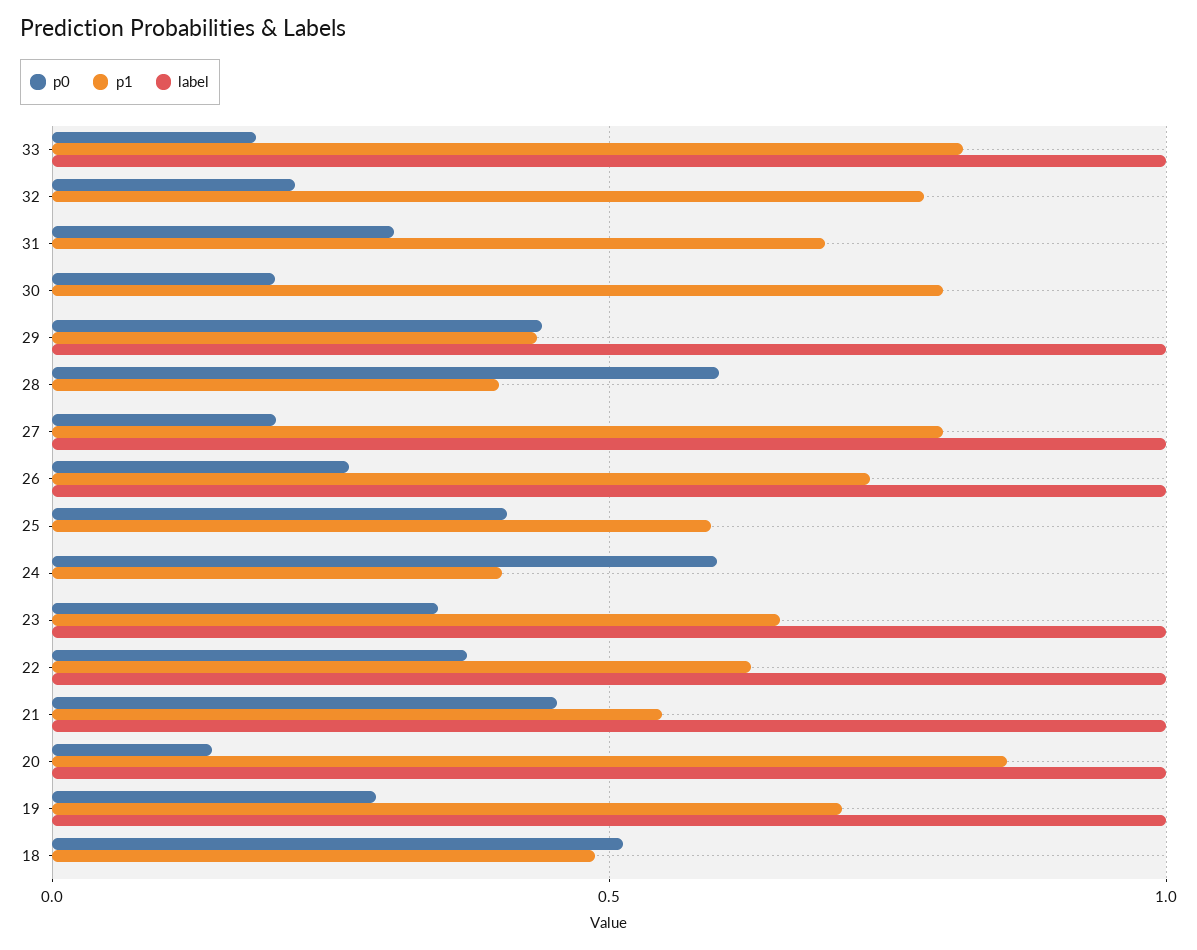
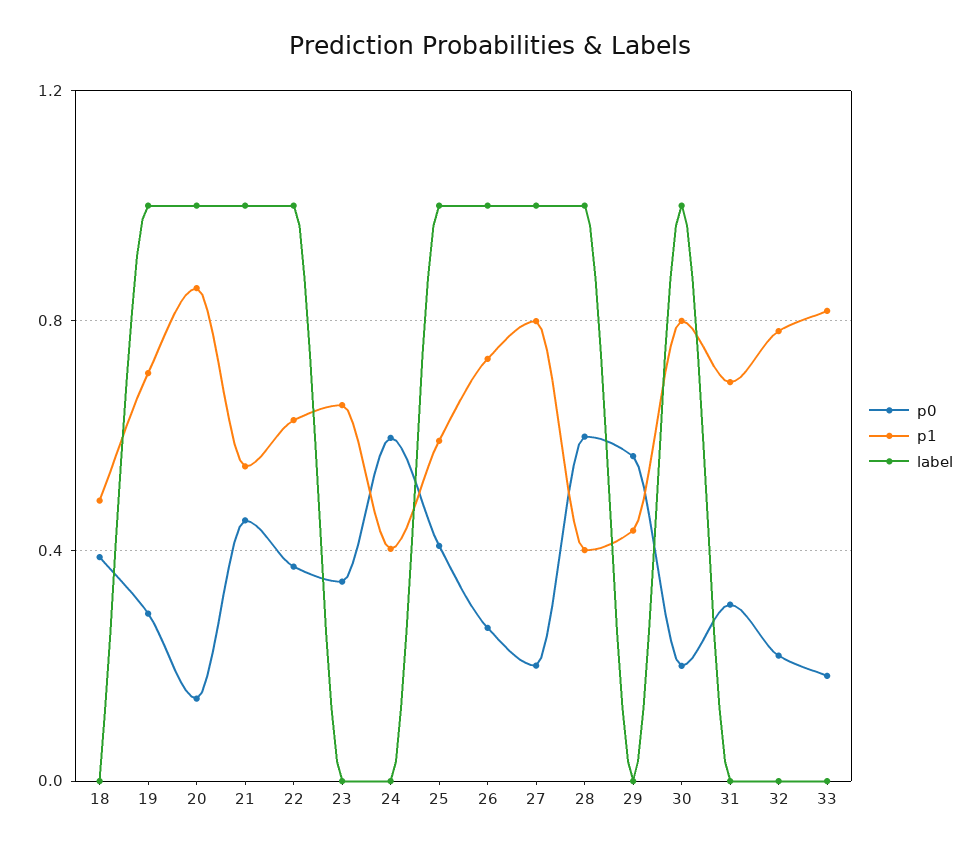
label, 33: 1 -> 0
label, 30: 0 -> 1
p0, 29: 0.45 -> 0.55
label, 29: 1 -> 0
label, 28: 0 -> 1
label, 25: 0 -> 1
label, 23: 1 -> 0
p0, 18: 0.5 -> 0.4

